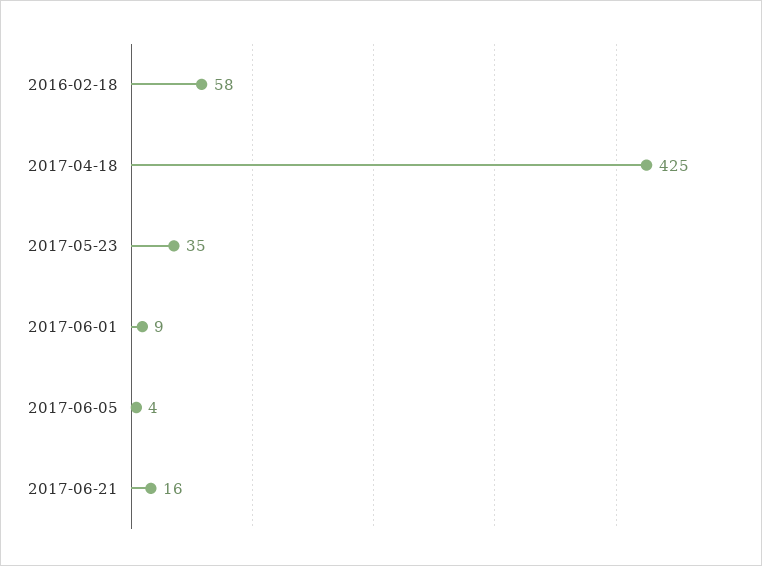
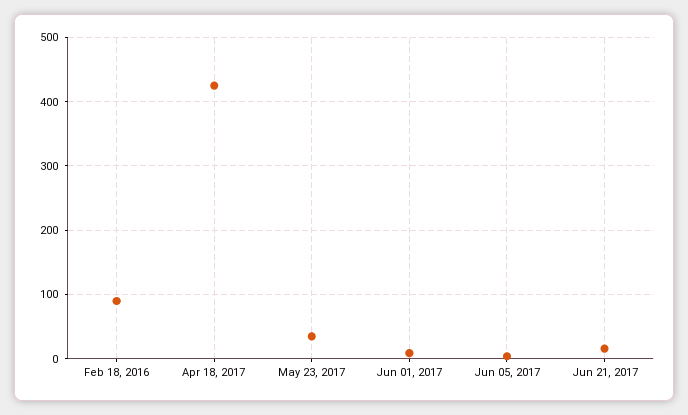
2016-02-18: 58 -> 90

